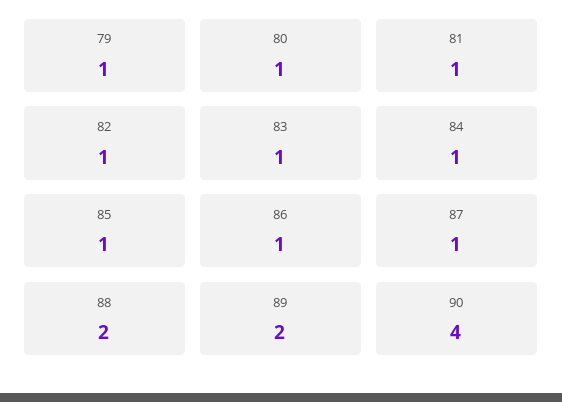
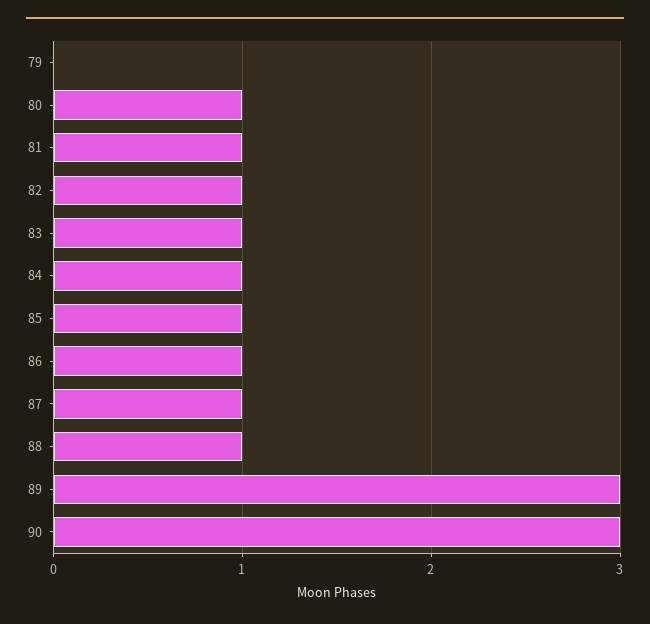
79: 1 -> 0
88: 2 -> 1
89: 2 -> 3
90: 4 -> 3

